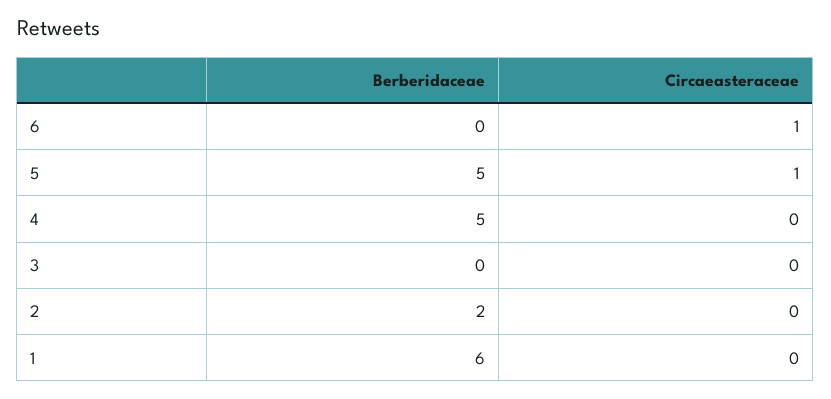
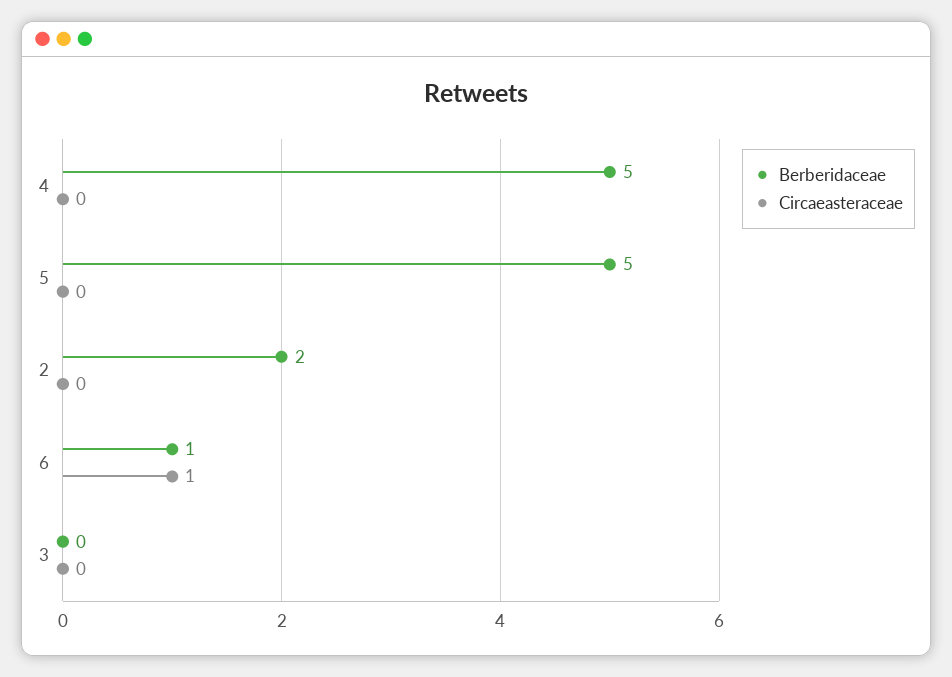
Berberidaceae, 6: 0 -> 1
Circaeasteraceae, 5: 1 -> 0
Berberidaceae, 1: 6 -> none
Circaeasteraceae, 1: 0 -> none

